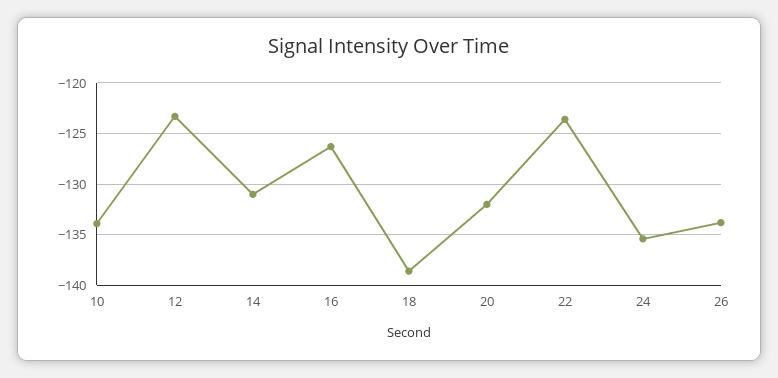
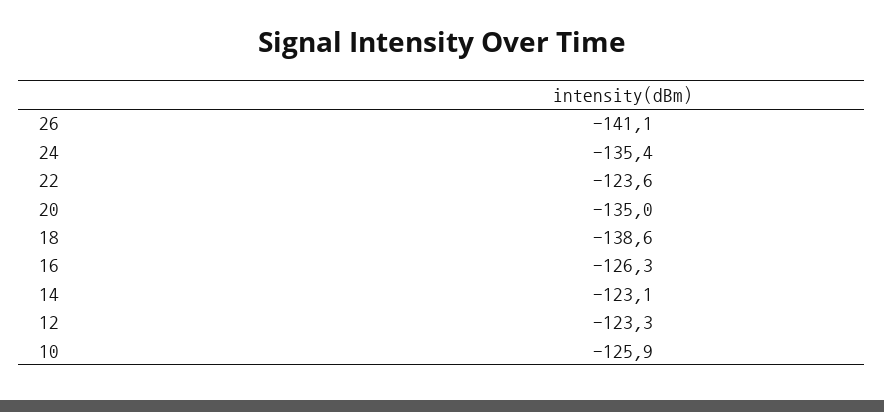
10: -134 -> -125.9
14: -131 -> -123.1
20: -132 -> -135
26: -134 -> -141.1

